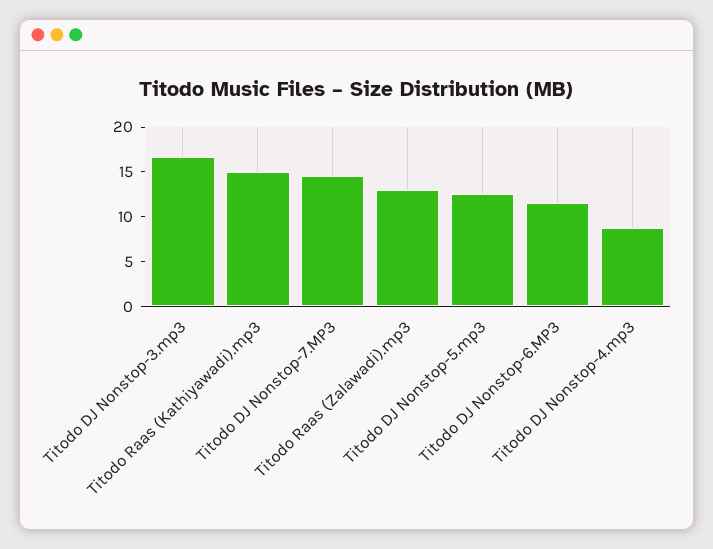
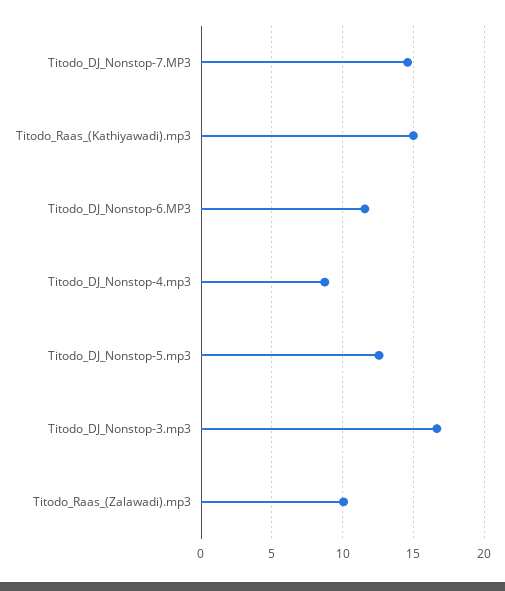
Titodo Raas (Zalawadi).mp3: 13 -> 10

